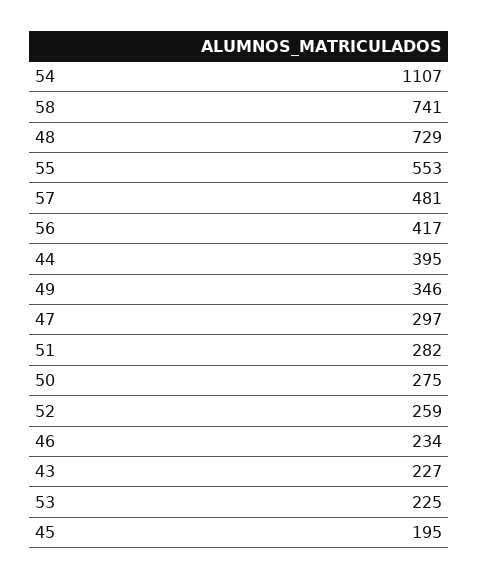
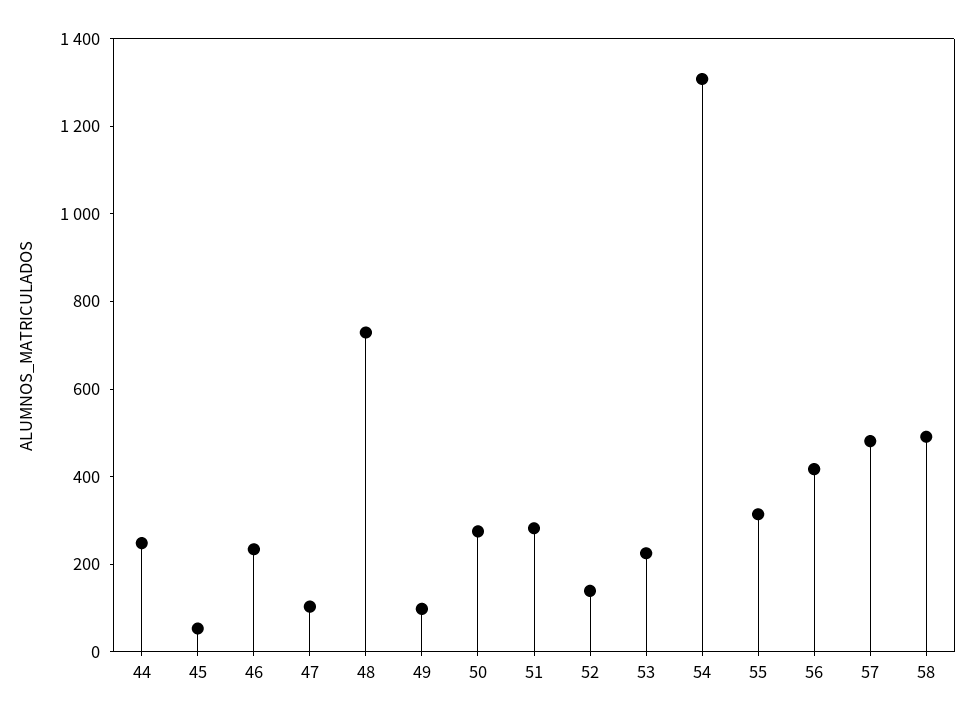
54: 1107 -> 1300
58: 741 -> 500
55: 553 -> 300
44: 395 -> 250
49: 346 -> 100
47: 297 -> 100
52: 259 -> 150
43: 227 -> none
45: 195 -> 50

